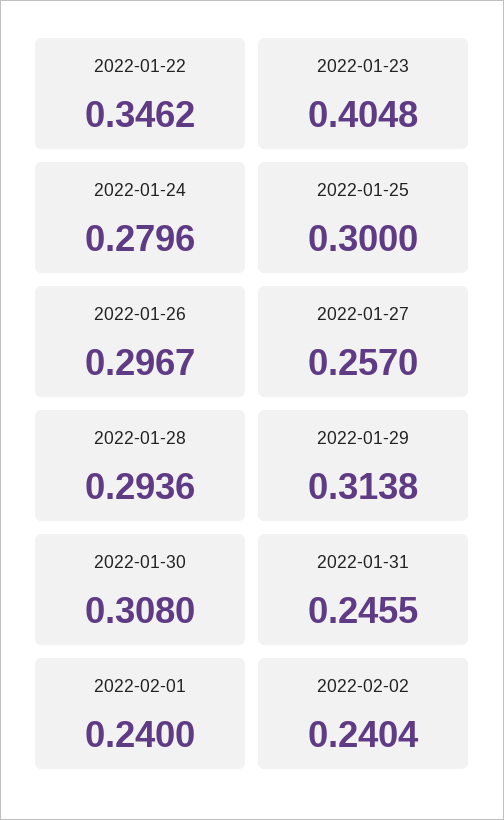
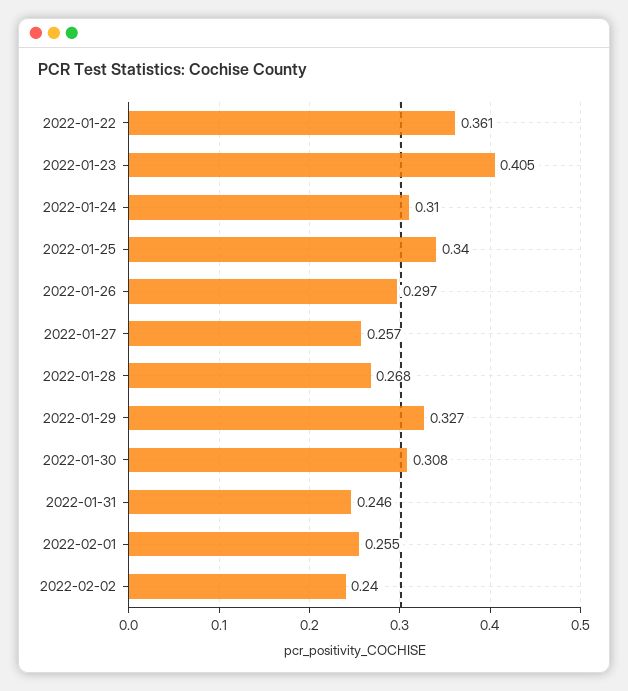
2022-01-22: 0.3462 -> 0.361
2022-01-24: 0.2796 -> 0.31
2022-01-25: 0.3 -> 0.34
2022-01-28: 0.2936 -> 0.268
2022-01-29: 0.3138 -> 0.327
2022-02-01: 0.24 -> 0.255

